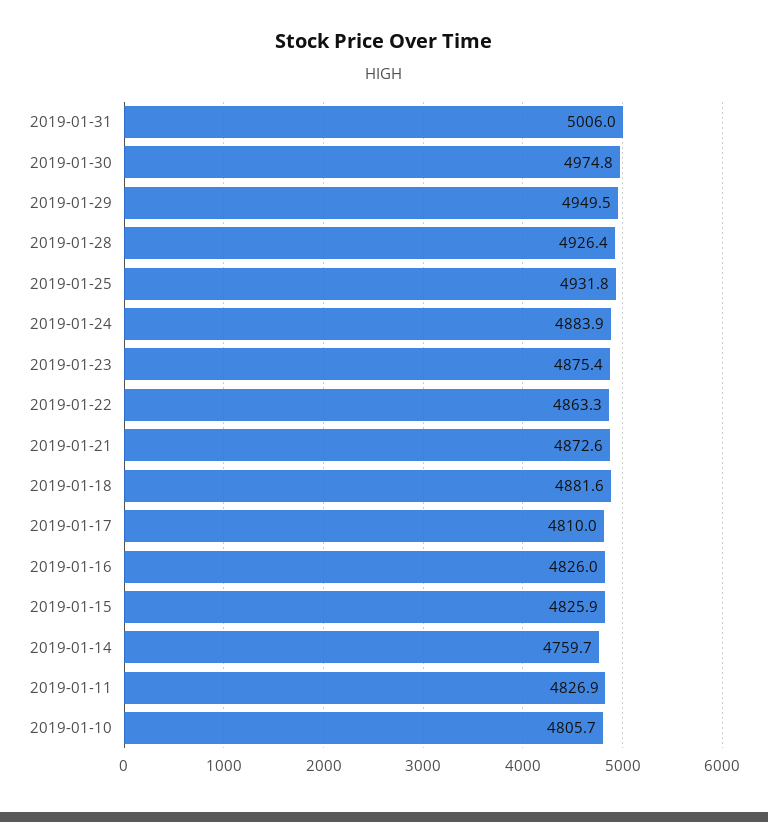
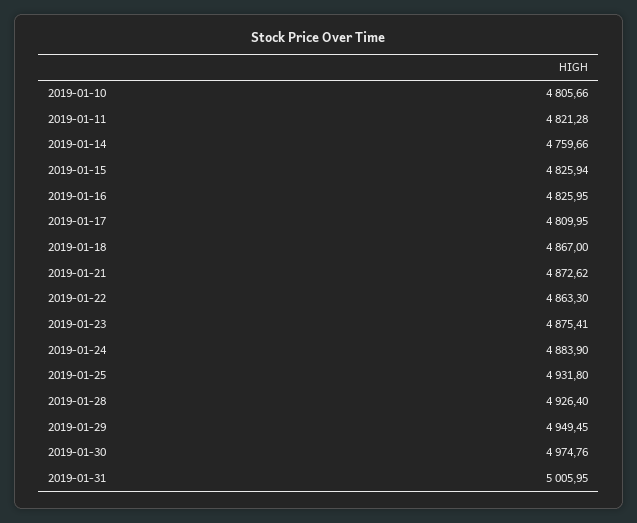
2019-01-18: 4881.6 -> 4867
2019-01-11: 4826.9 -> 4821.28

